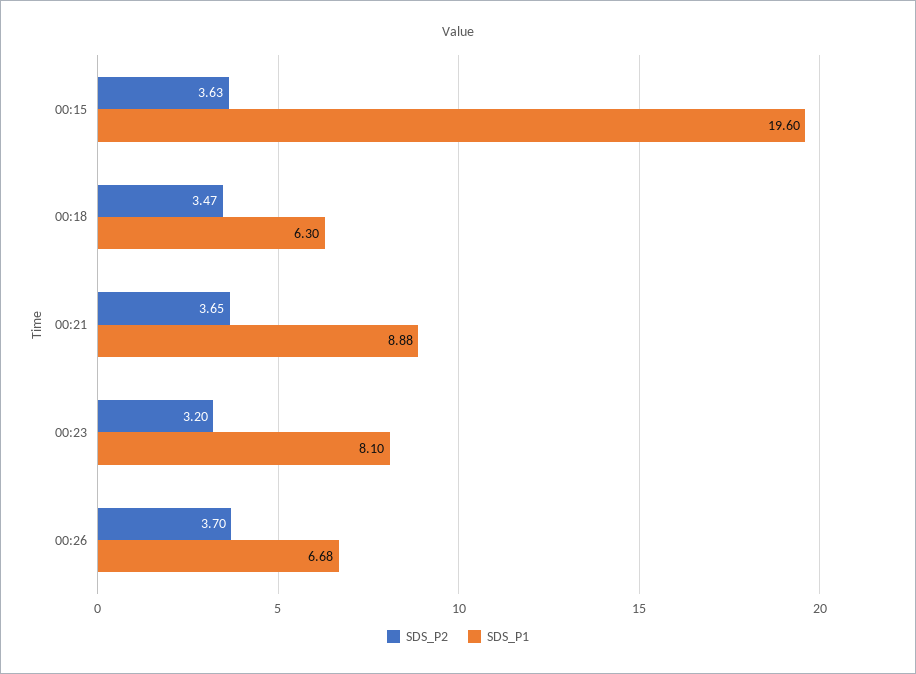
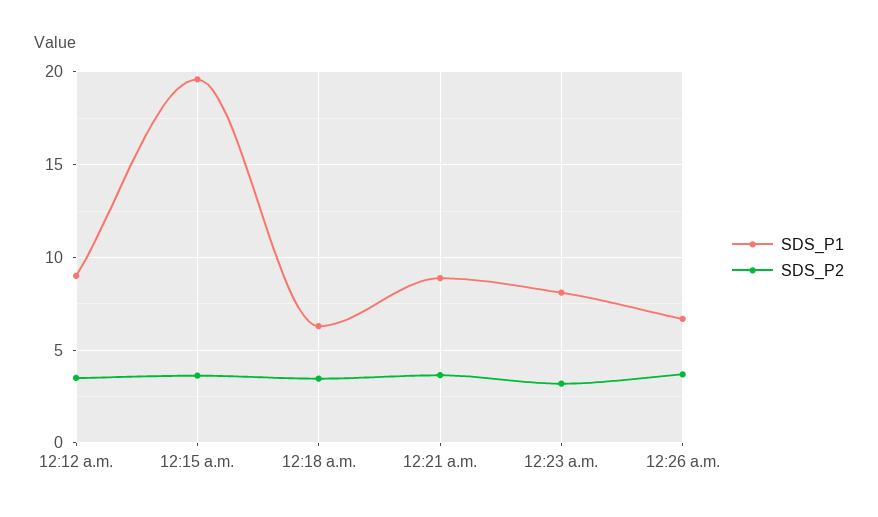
SDS_P1, 12:12 a.m.: none -> 9
SDS_P2, 12:12 a.m.: none -> 3.5

